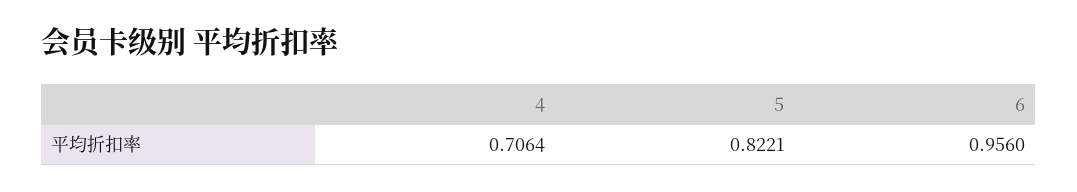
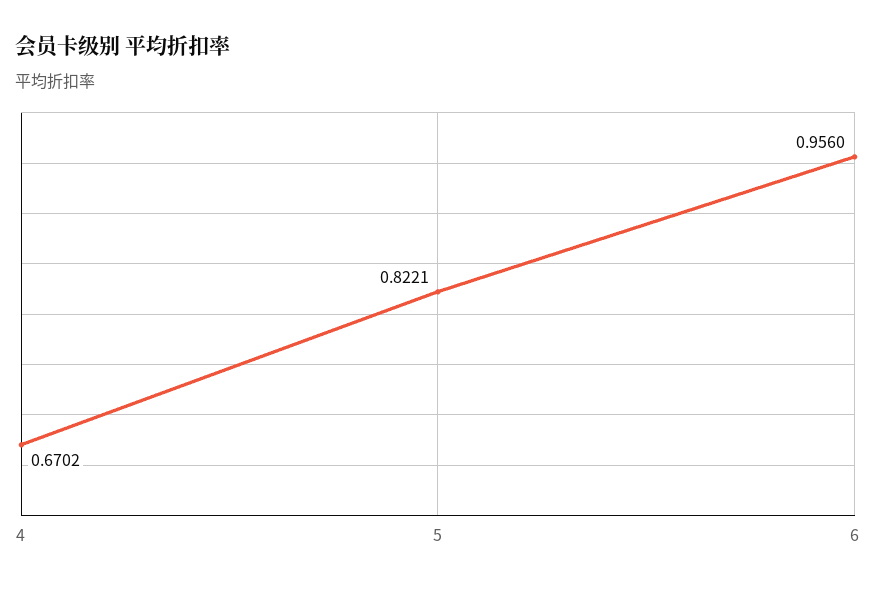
4: 0.7064 -> 0.6702

